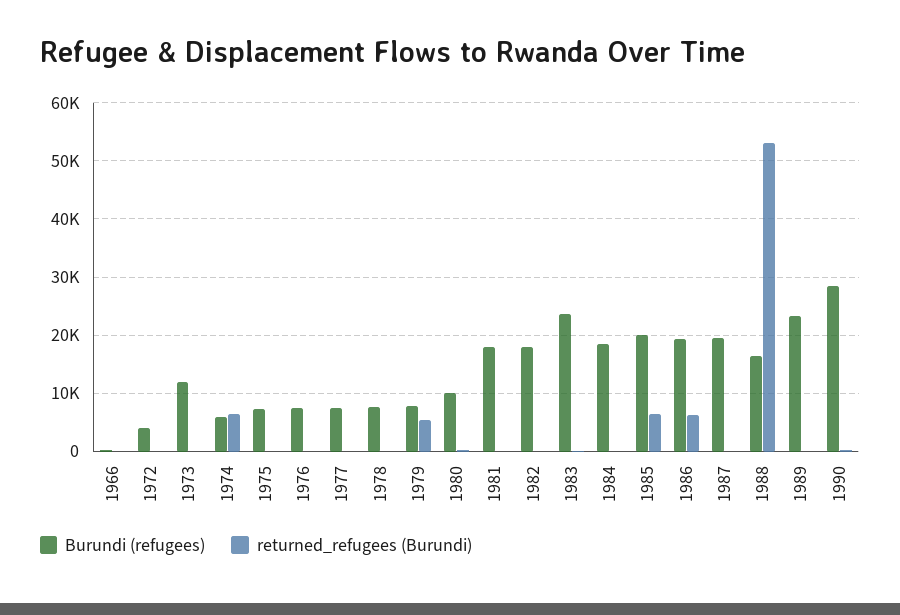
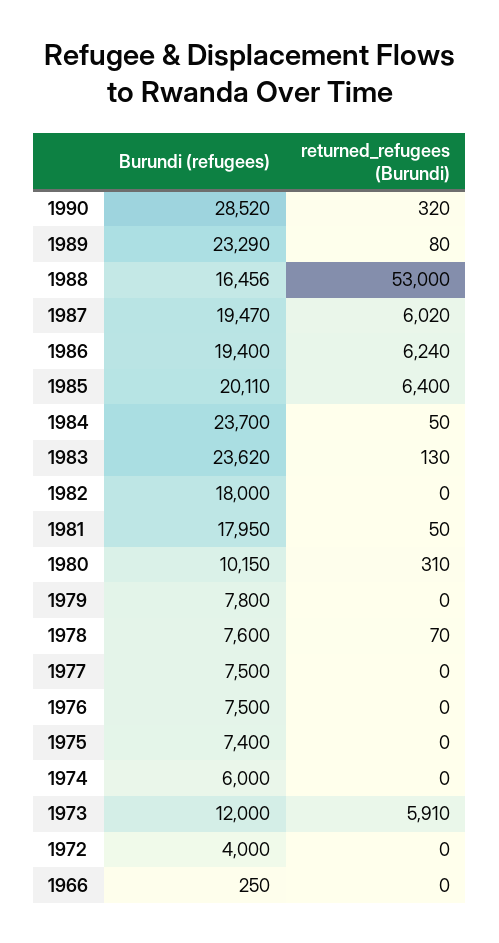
returned_refugees (Burundi), 1973: 0 -> 5910
returned_refugees (Burundi), 1974: 6000 -> 0
returned_refugees (Burundi), 1979: 6000 -> 0
Burundi (refugees), 1984: 18000 -> 23700
returned_refugees (Burundi), 1987: 0 -> 6020

